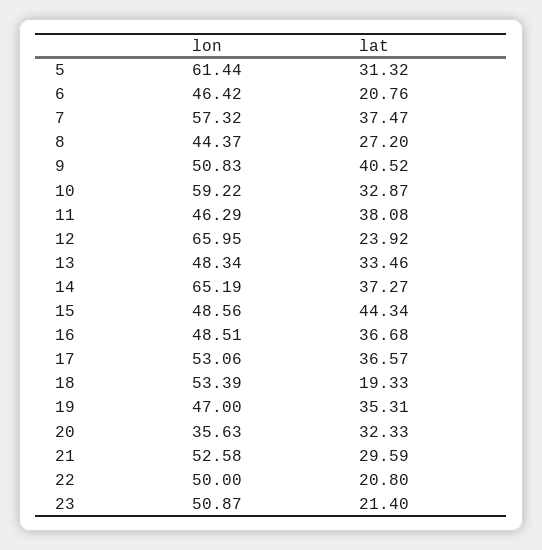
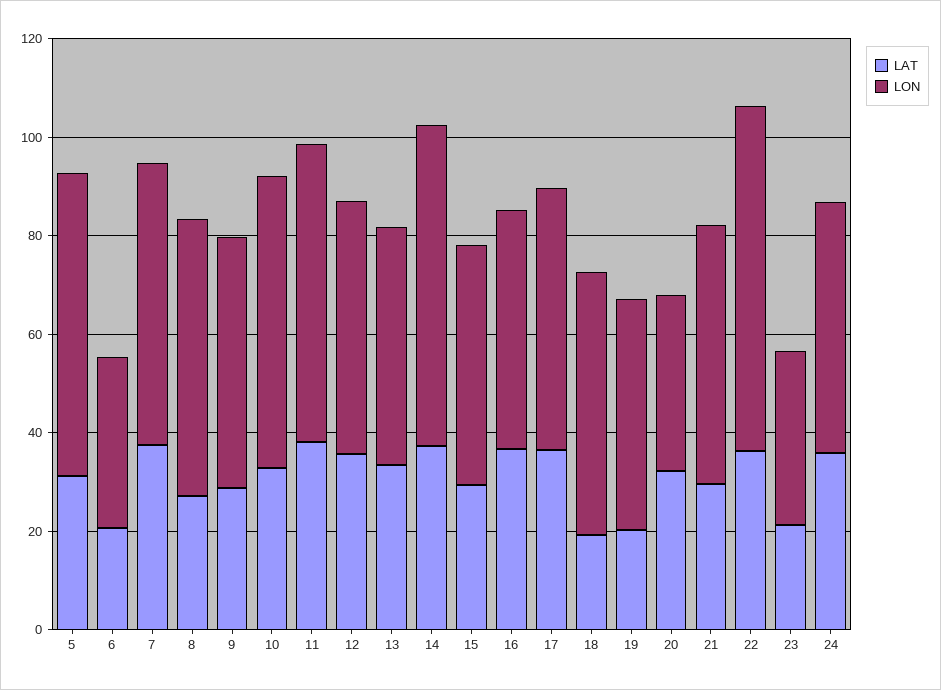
lon, 6: 46.42 -> 35
lon, 8: 44.37 -> 55
lat, 9: 40.52 -> 30
lon, 11: 46.29 -> 60
lon, 12: 65.95 -> 50
lat, 12: 23.92 -> 35
lat, 15: 44.34 -> 30
lat, 19: 35.31 -> 20
lon, 22: 50 -> 70
lat, 22: 20.8 -> 35
lon, 23: 50.87 -> 35
lat, 24: none -> 35
lon, 24: none -> 50

